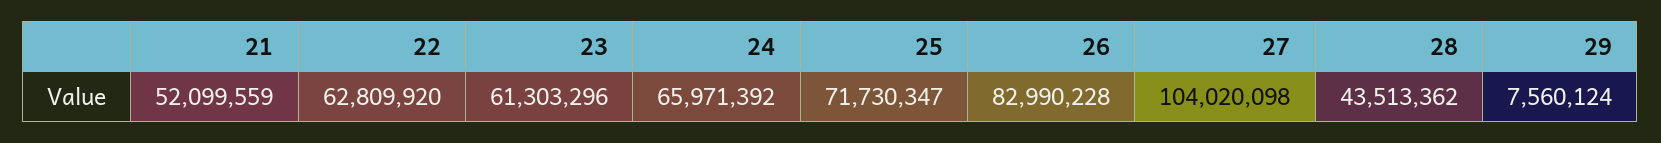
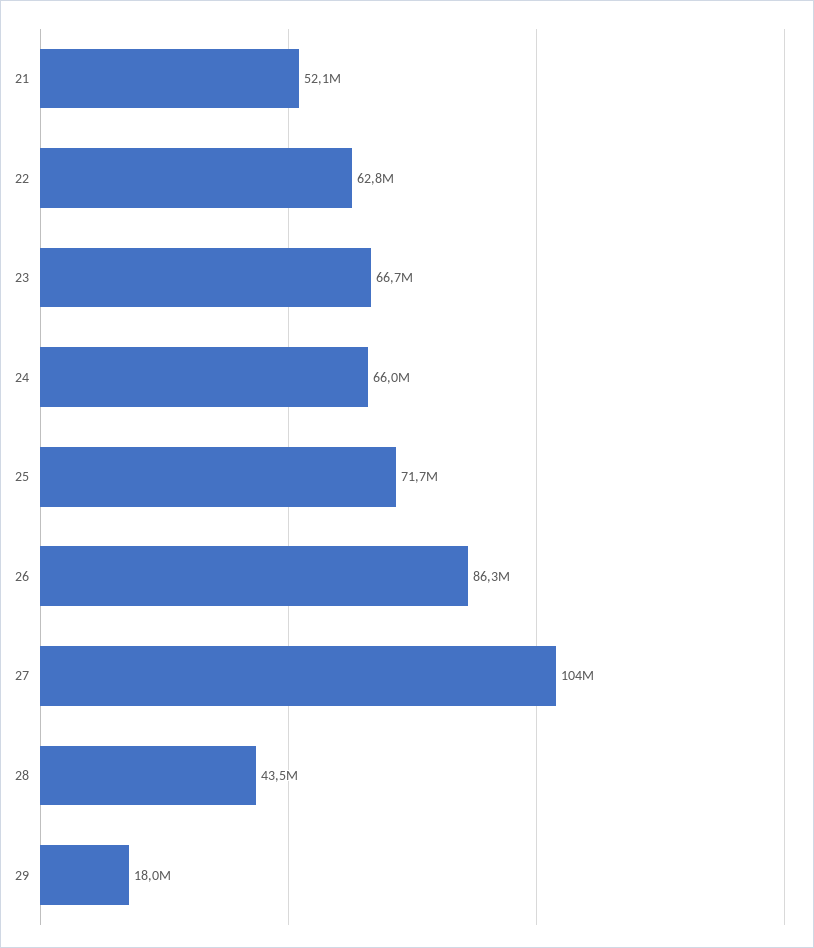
23: 61303296 -> 66700000
26: 82990228 -> 86300000
29: 7560124 -> 18000000

